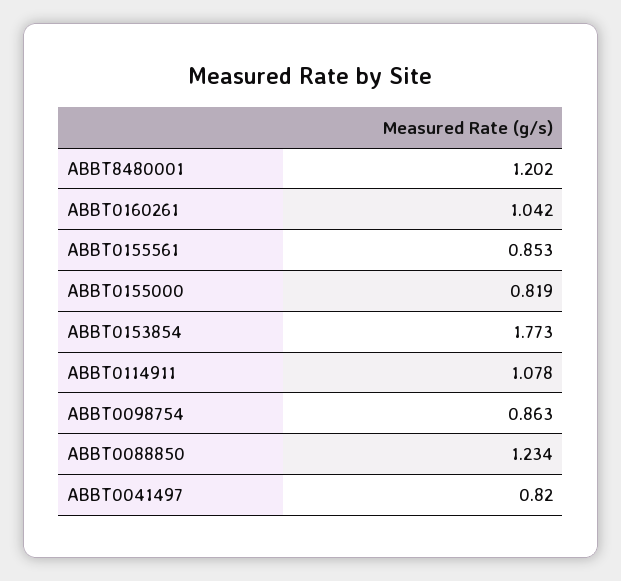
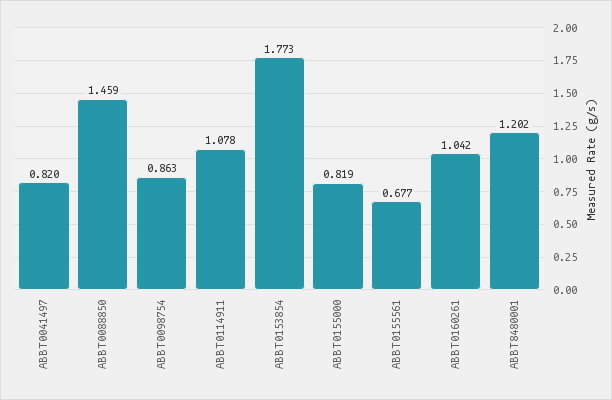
ABBT0155561: 0.853 -> 0.677
ABBT0088850: 1.234 -> 1.459

